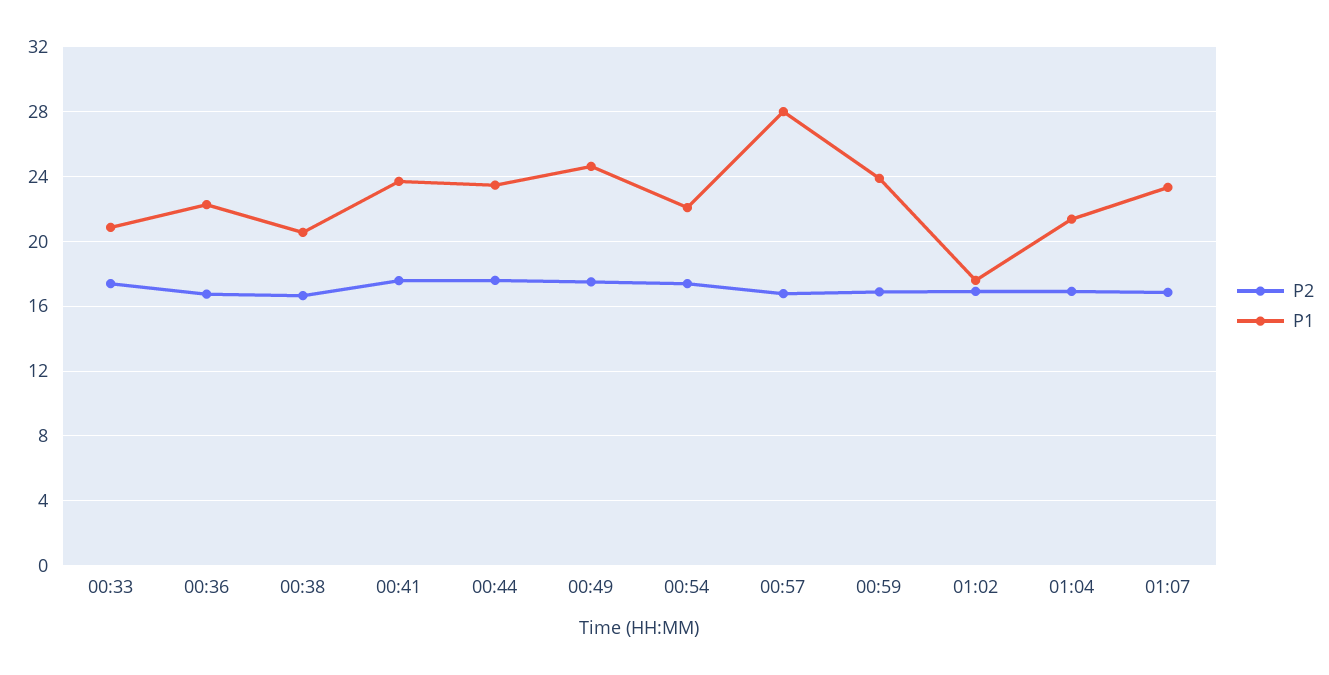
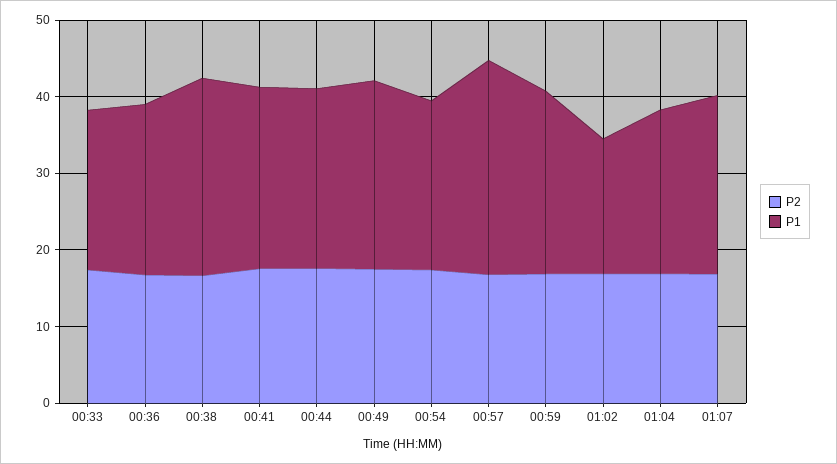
P1, 00:38: 20.5 -> 26

